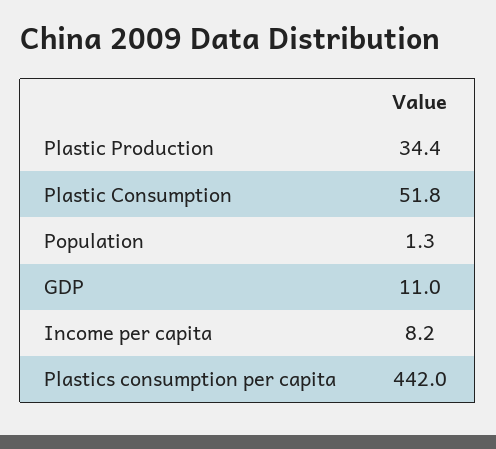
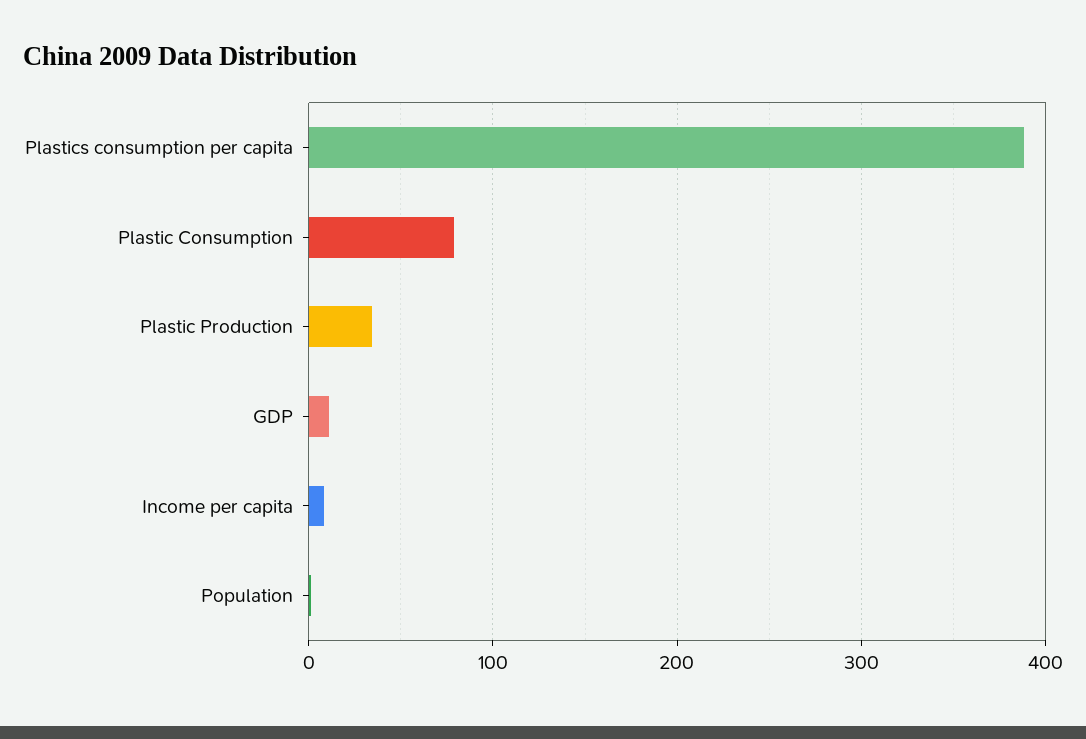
Plastic Consumption: 51.8 -> 80
Plastics consumption per capita: 442 -> 390

